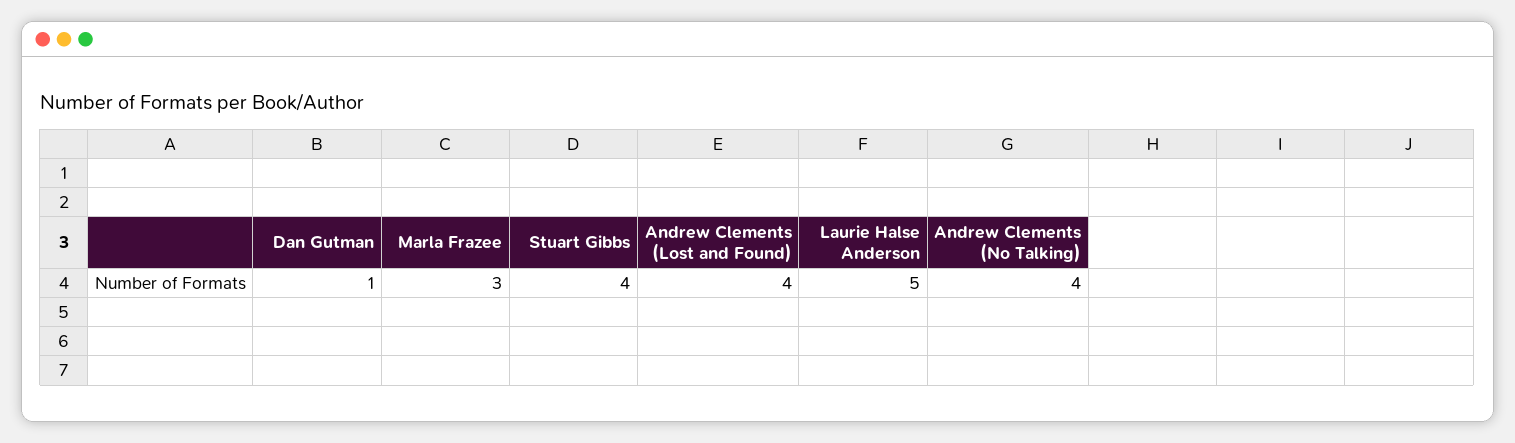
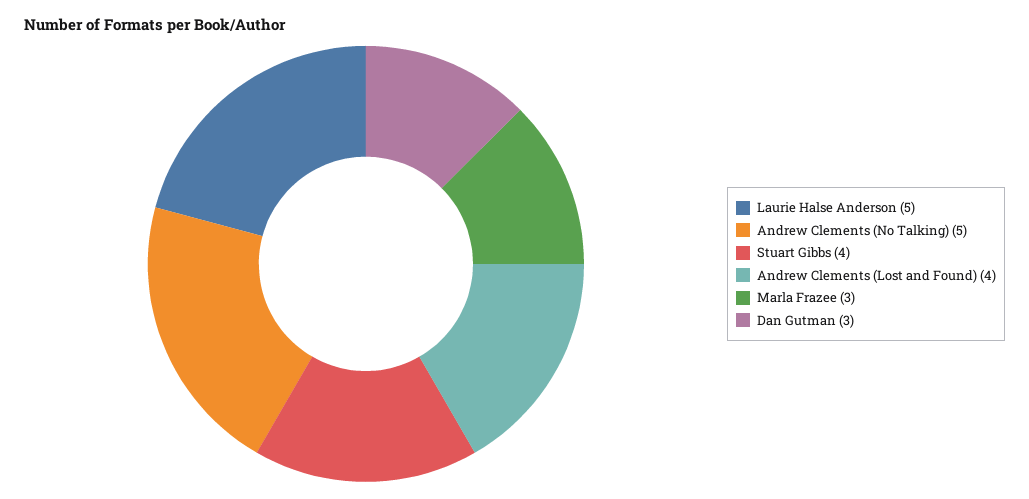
Dan Gutman: 1 -> 3
Andrew Clements (No Talking): 4 -> 5

